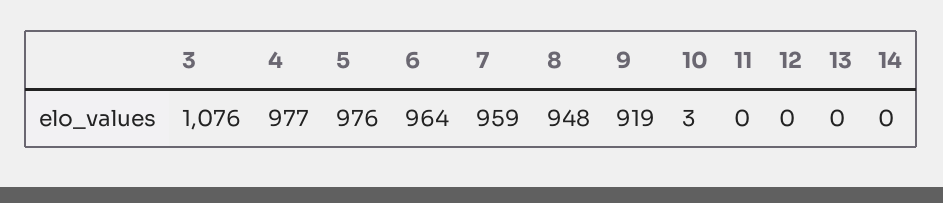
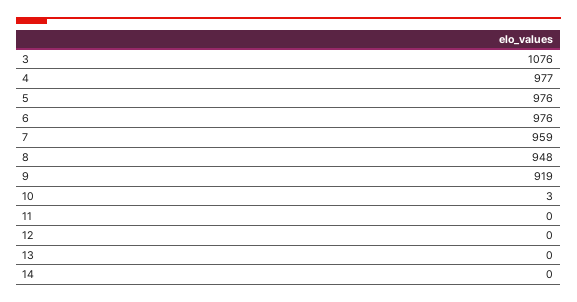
6: 964 -> 976

